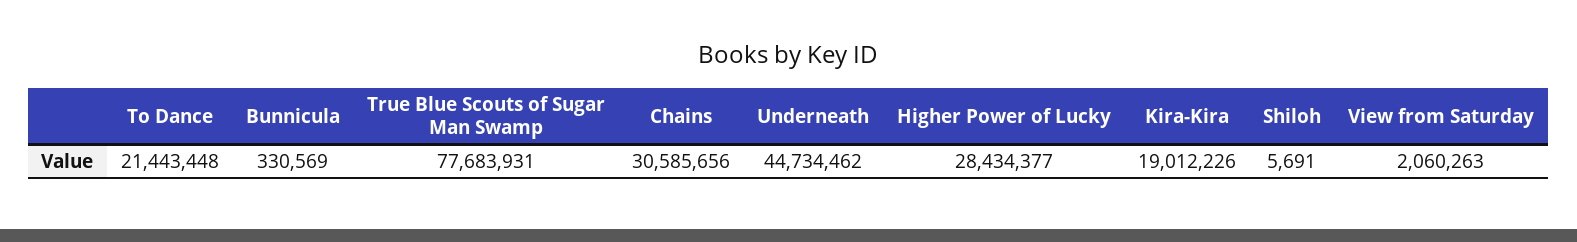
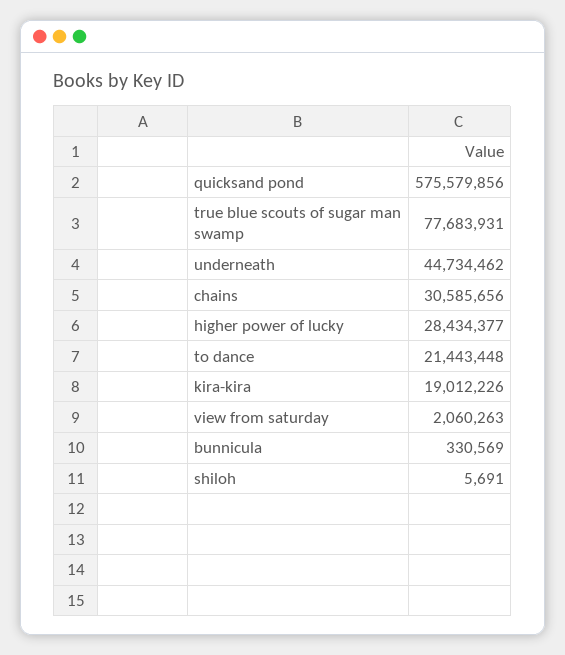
quicksand pond: none -> 575579856

